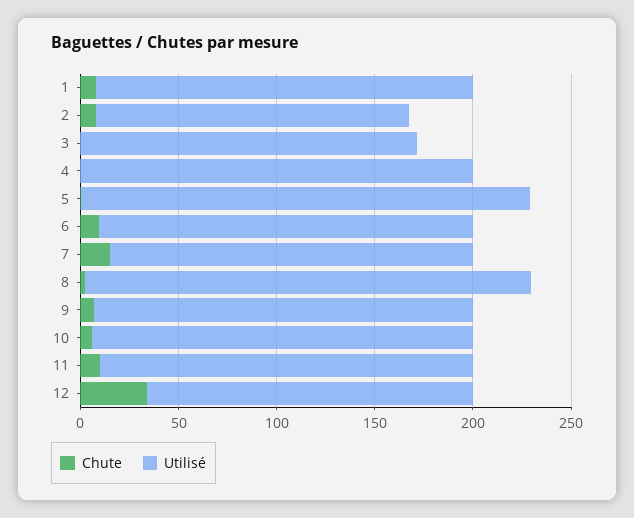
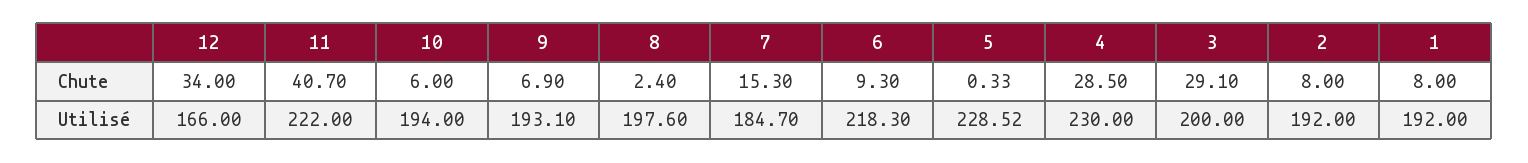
Utilisé, 2: 160 -> 192
Chute, 3: 0 -> 29.1
Utilisé, 3: 170 -> 200
Chute, 4: 0 -> 28.5
Utilisé, 4: 200 -> 230
Utilisé, 6: 190 -> 218.3
Utilisé, 8: 230 -> 197.6
Chute, 11: 10 -> 40.7
Utilisé, 11: 190 -> 222

